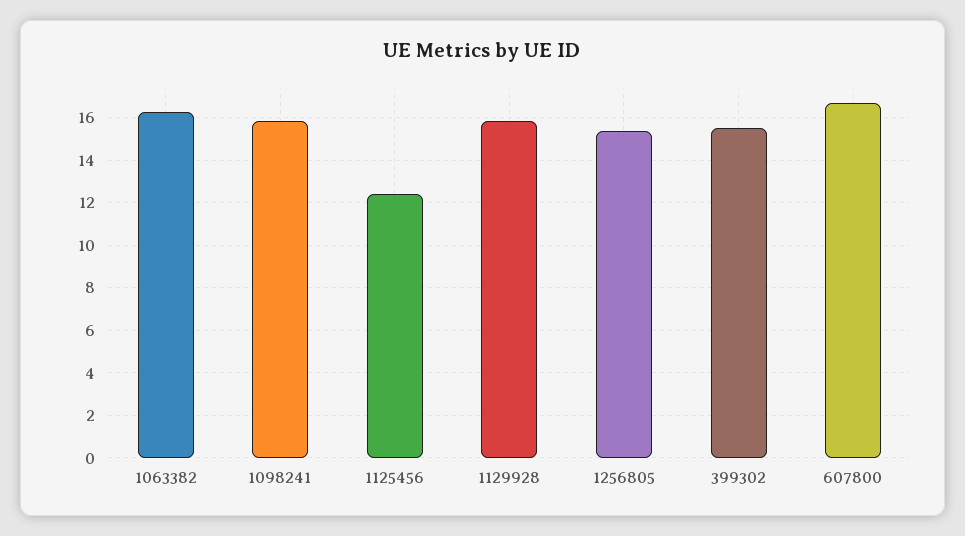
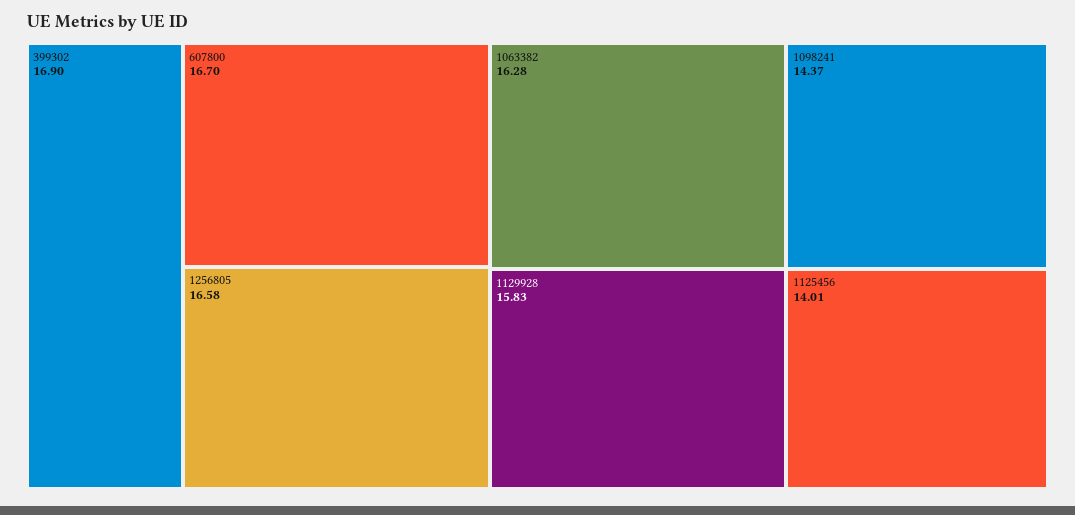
1098241: 16 -> 14.37
1125456: 12.5 -> 14.01
1256805: 15.5 -> 16.58
399302: 15.5 -> 16.9

